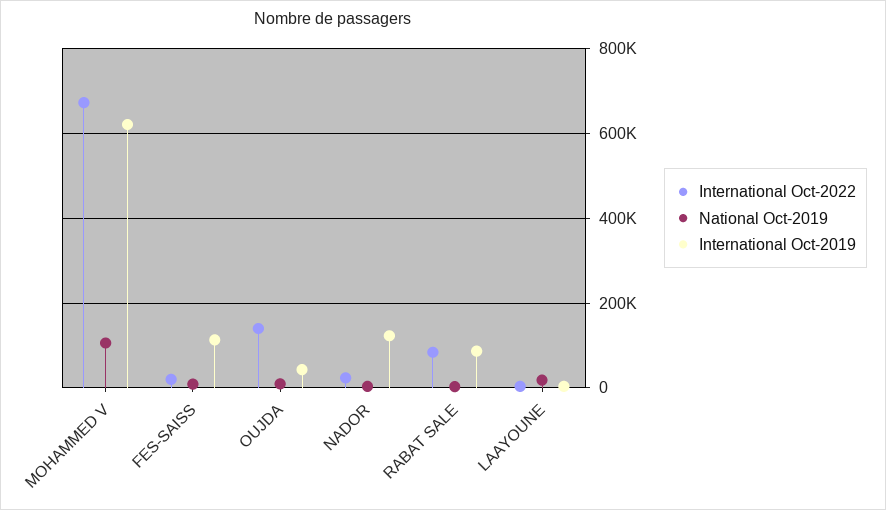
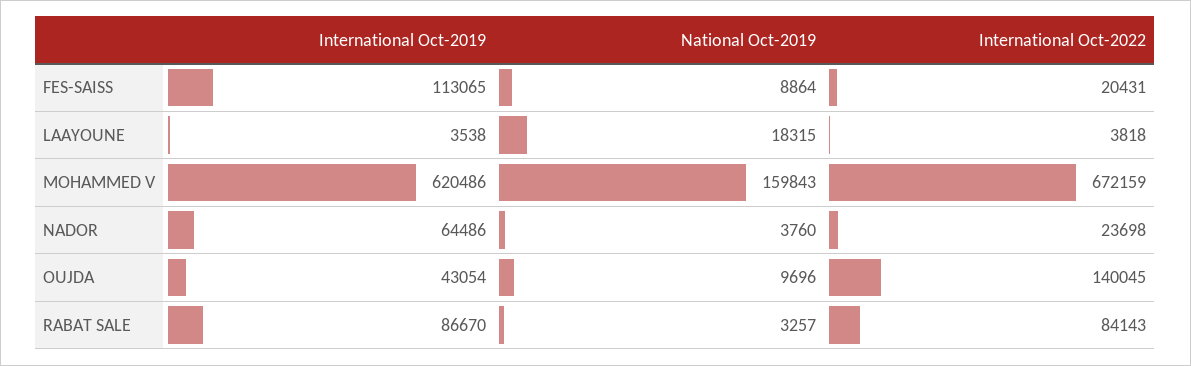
National Oct-2019, MOHAMMED V: 100000 -> 159843
International Oct-2019, NADOR: 120000 -> 64486

